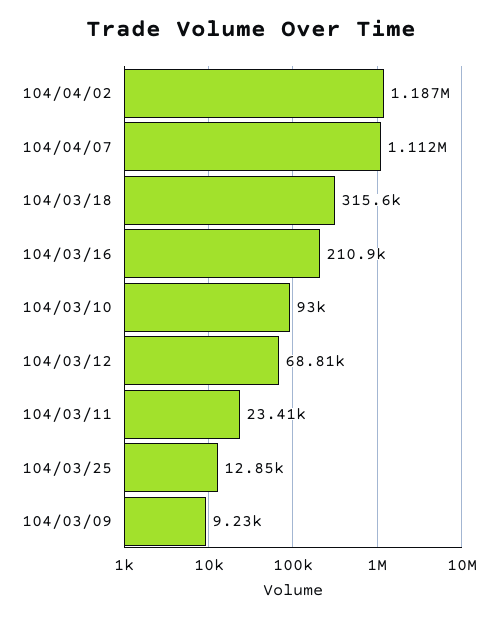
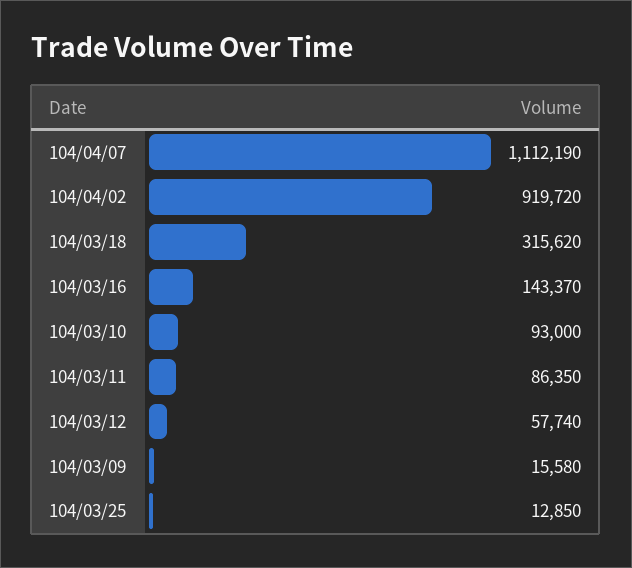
104/04/02: 1187000 -> 919720
104/03/16: 210900 -> 143370
104/03/12: 68810 -> 57740
104/03/11: 23410 -> 86350
104/03/09: 9230 -> 15580

